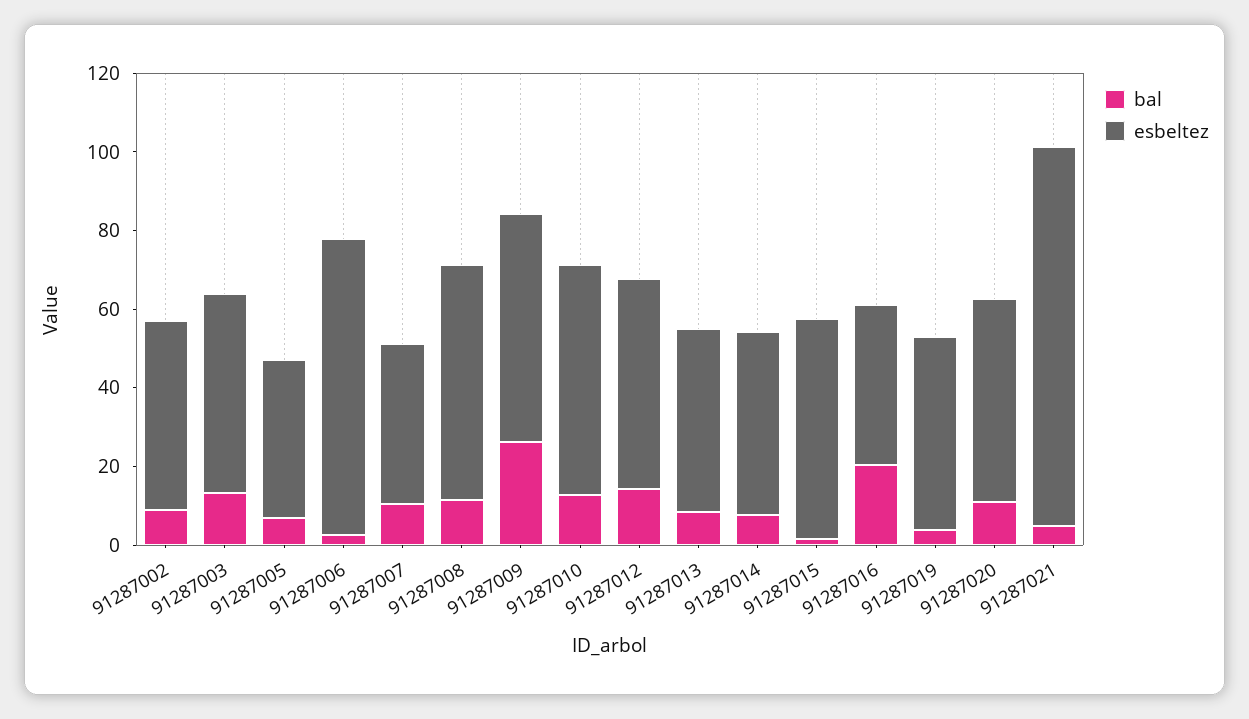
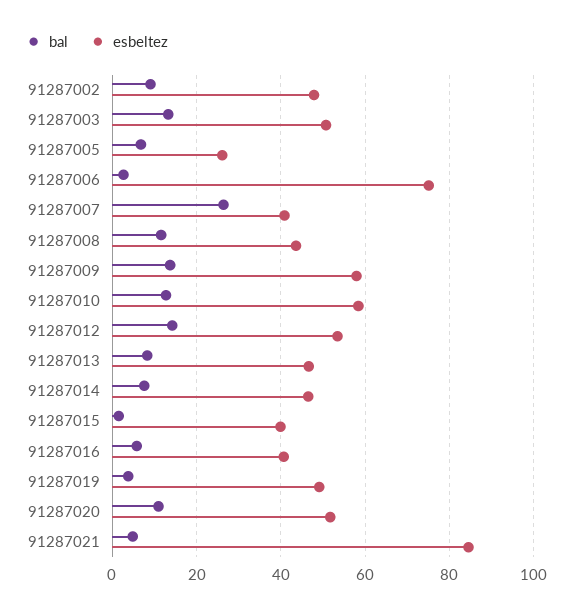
esbeltez, 91287005: 40 -> 26
bal, 91287007: 10 -> 26
esbeltez, 91287008: 60 -> 44
bal, 91287009: 25 -> 14
esbeltez, 91287015: 55 -> 40
bal, 91287016: 20 -> 6
esbeltez, 91287021: 95 -> 84

